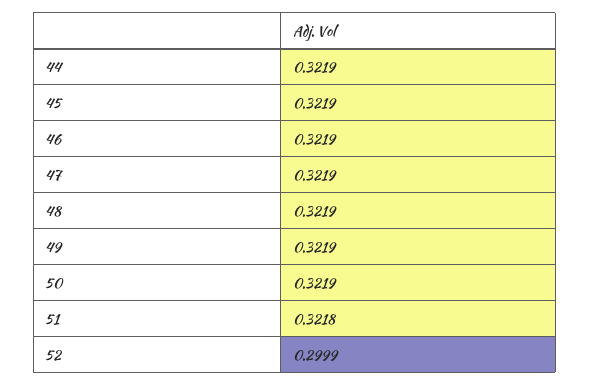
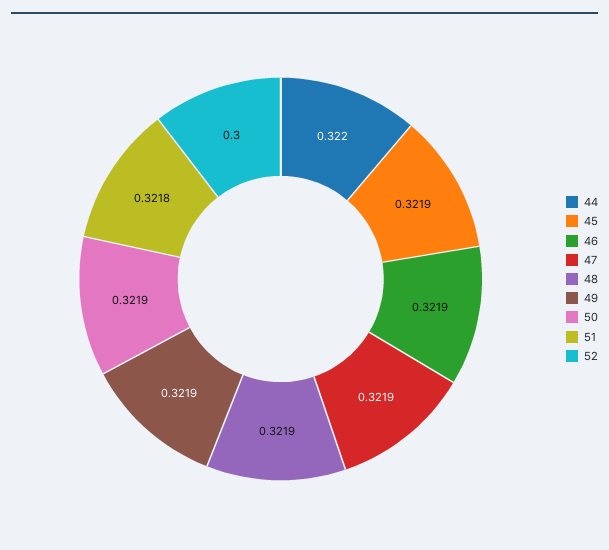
44: 0.3219 -> 0.322
52: 0.2999 -> 0.3

